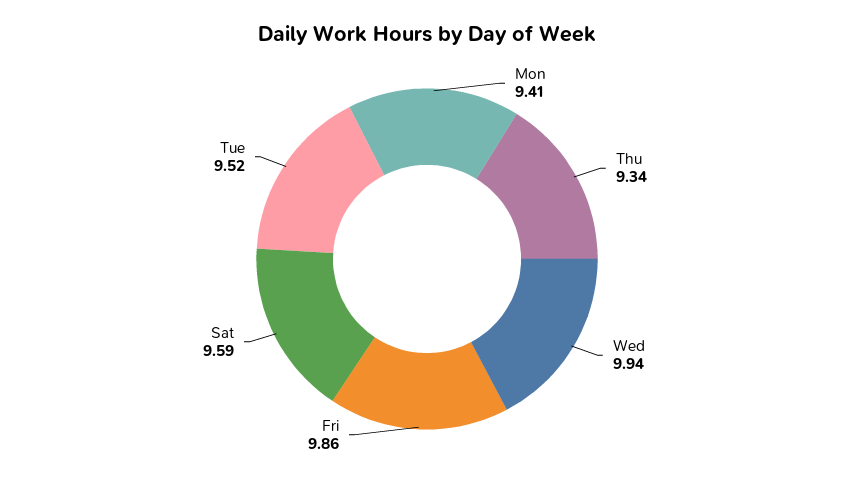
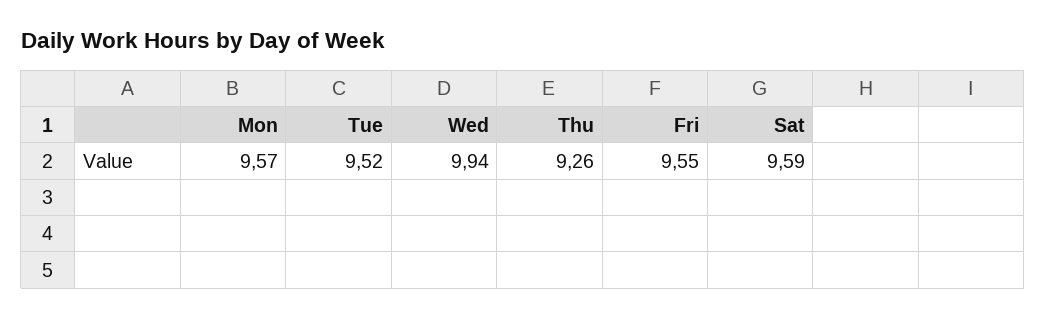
Mon: 9.41 -> 9.57
Thu: 9.34 -> 9.26
Fri: 9.86 -> 9.55

